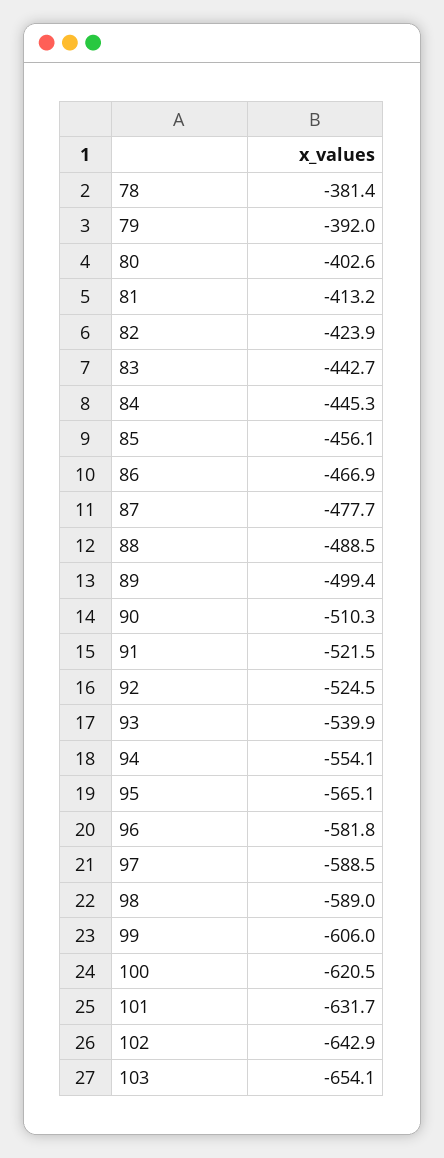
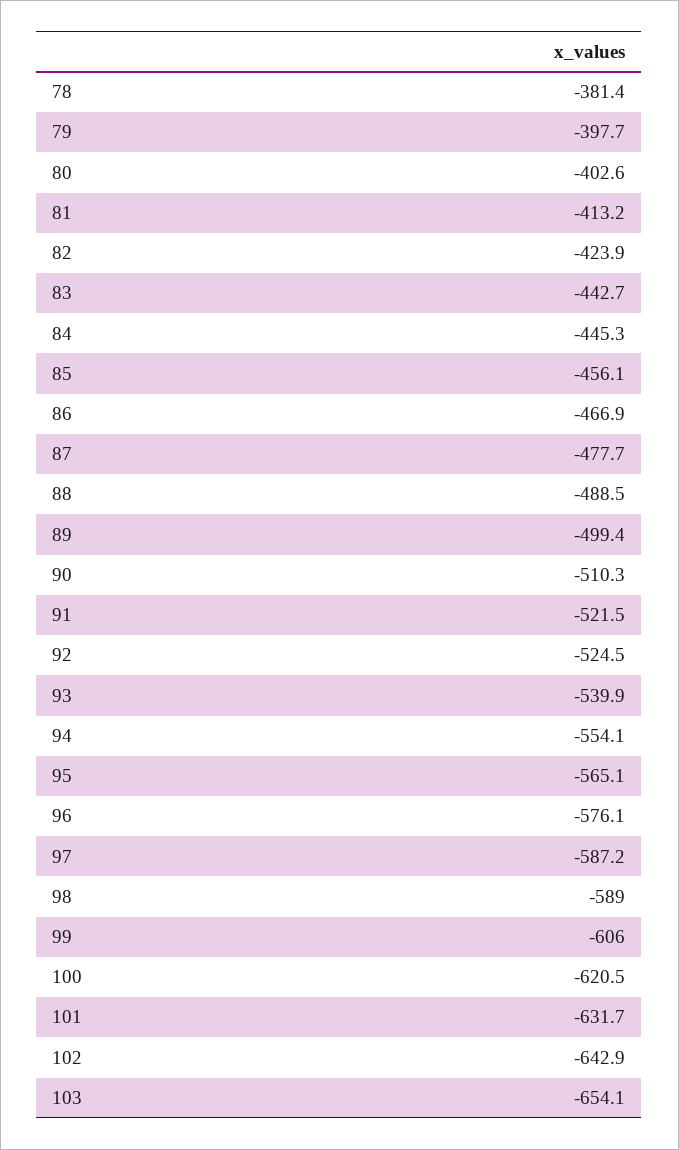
79: -392 -> -397.7
96: -581.8 -> -576.1
97: -588.5 -> -587.2

